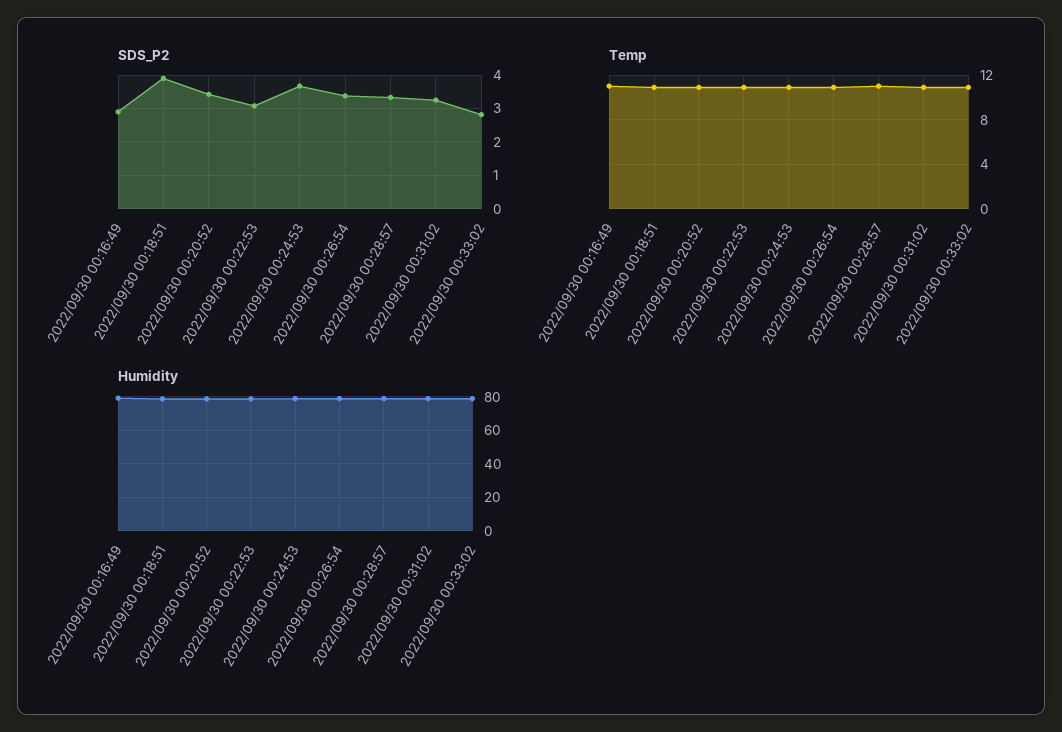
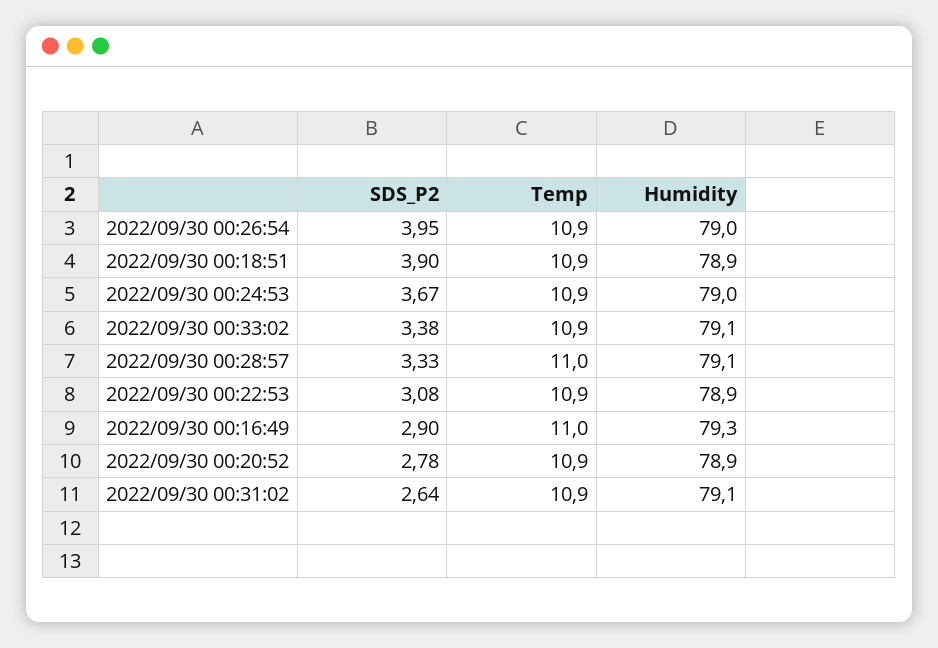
SDS_P2, 2022/09/30 00:20:52: 3.4 -> 2.78
SDS_P2, 2022/09/30 00:26:54: 3.4 -> 3.95
SDS_P2, 2022/09/30 00:31:02: 3.2 -> 2.64
SDS_P2, 2022/09/30 00:33:02: 2.8 -> 3.38

